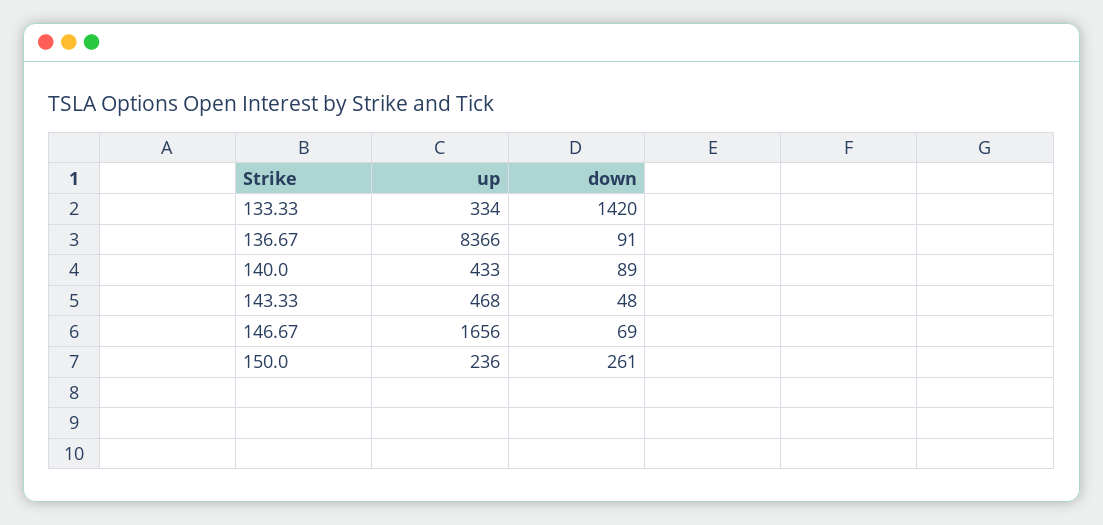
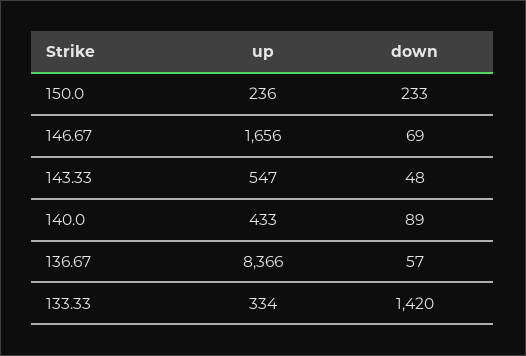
down, 136.67: 91 -> 57
up, 143.33: 468 -> 547
down, 150.0: 261 -> 233

